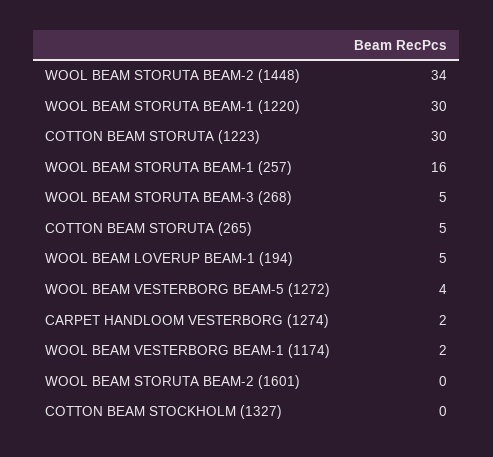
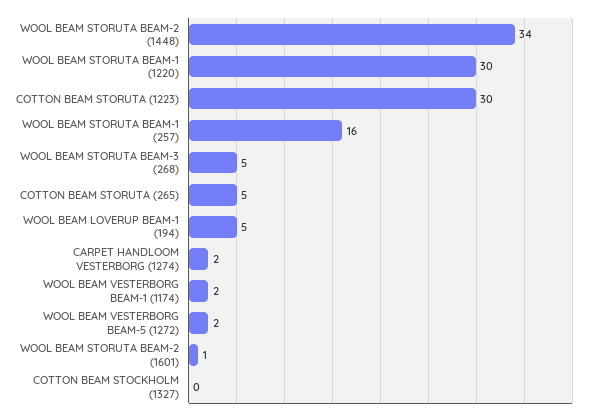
WOOL BEAM VESTERBORG BEAM-5 (1272): 4 -> 2
WOOL BEAM STORUTA BEAM-2 (1601): 0 -> 1

